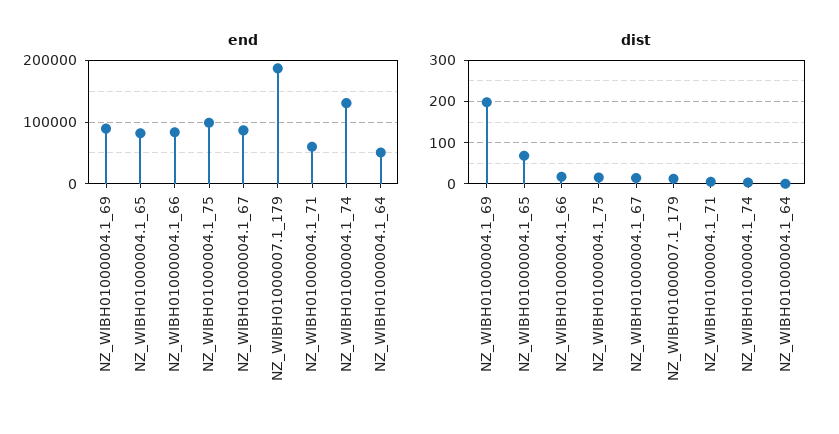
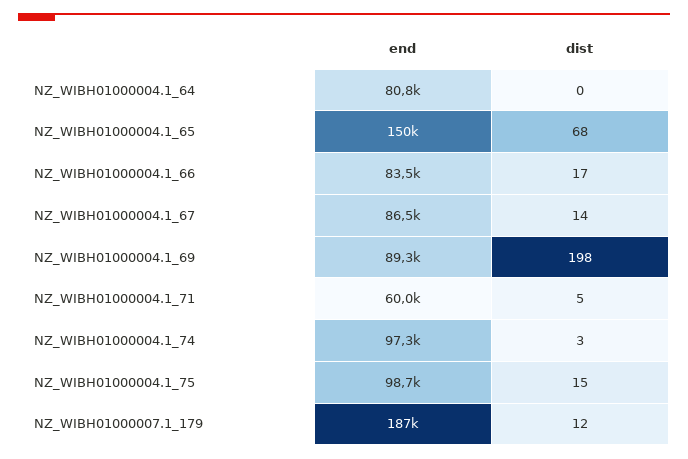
end, NZ_WIBH01000004.1_65: 80000 -> 150000
end, NZ_WIBH01000004.1_74: 130000 -> 97300
end, NZ_WIBH01000004.1_64: 50000 -> 80800

